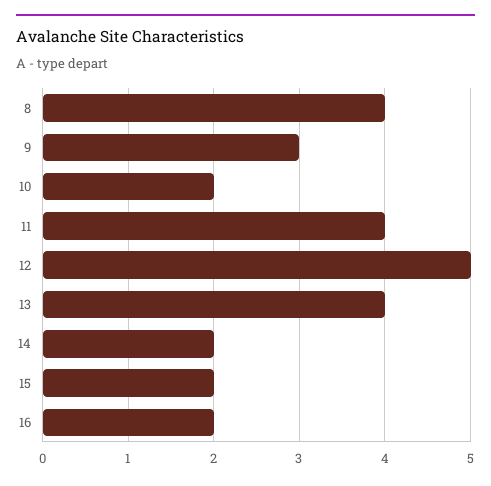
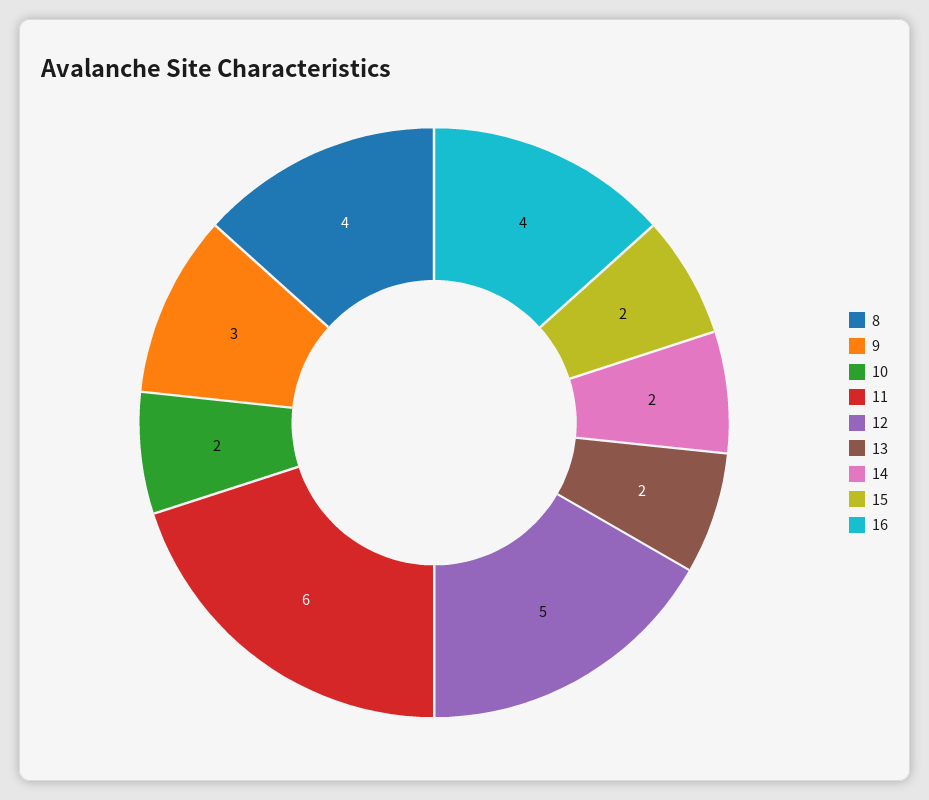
11: 4 -> 6
13: 4 -> 2
16: 2 -> 4

